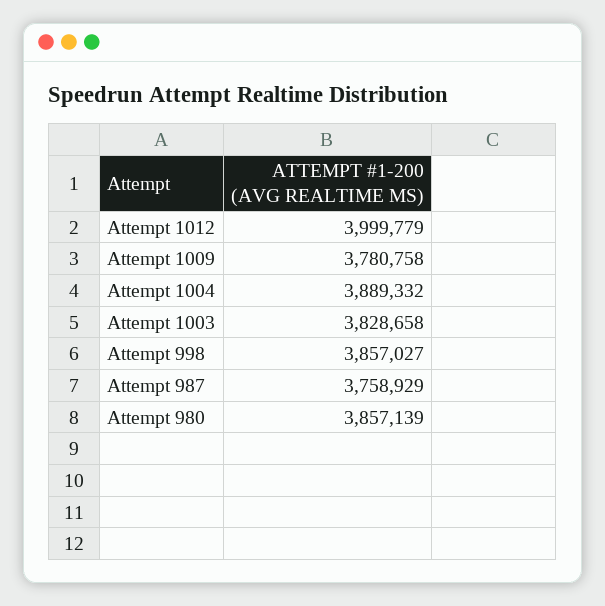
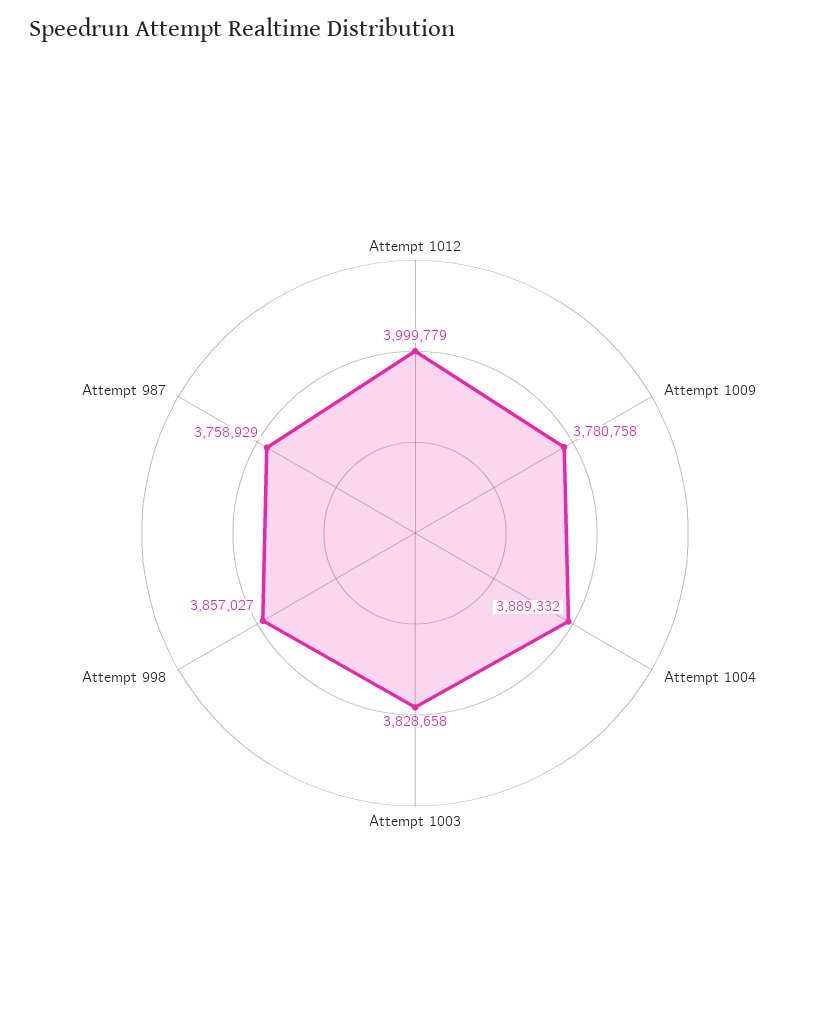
Attempt 980: 3857139 -> none

